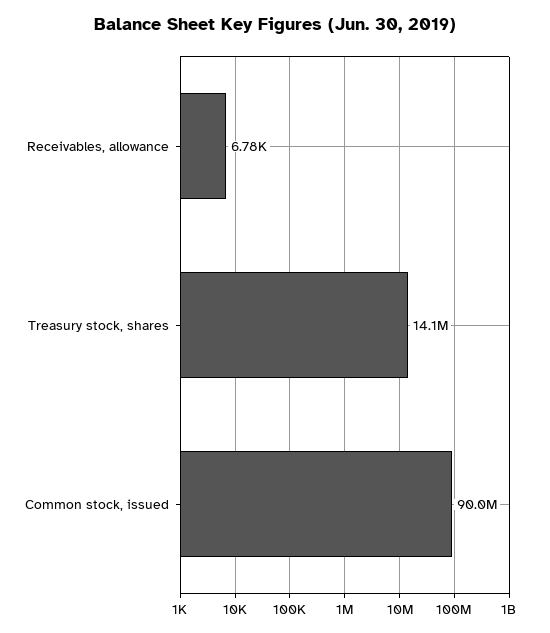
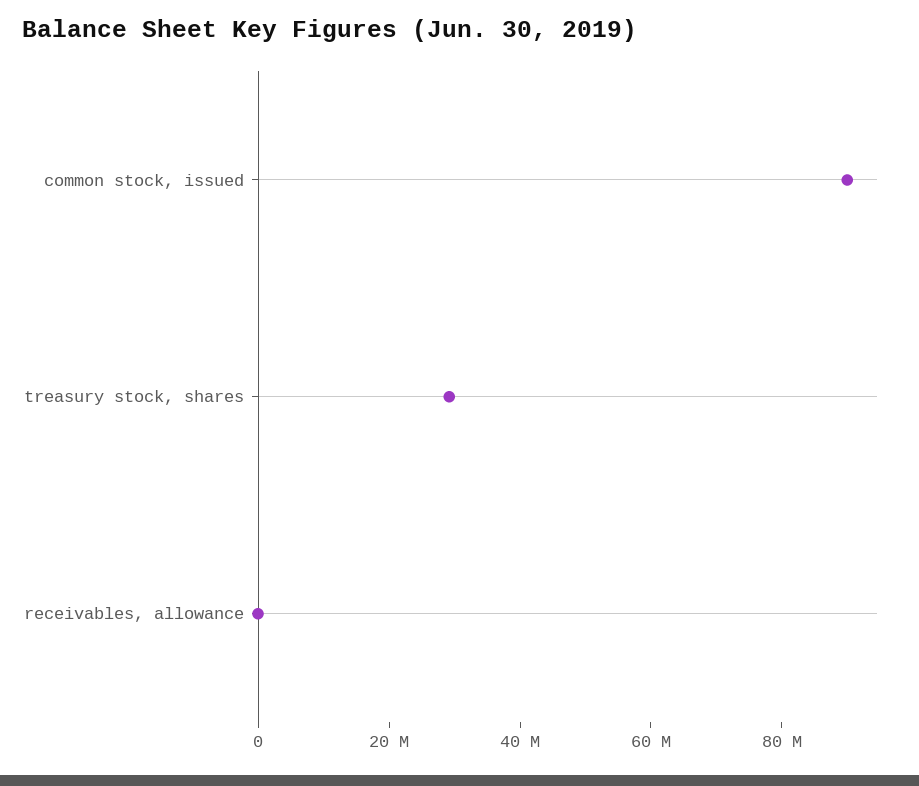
Treasury stock, shares: 14100000 -> 30000000

